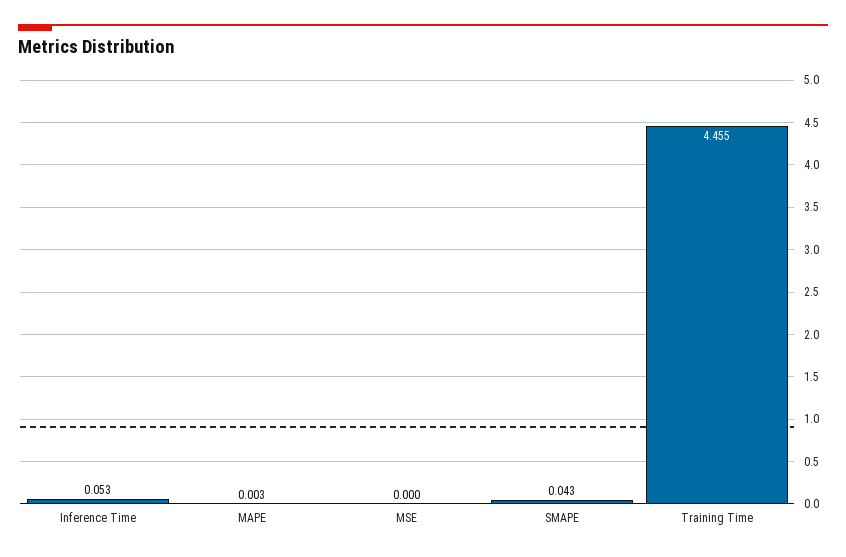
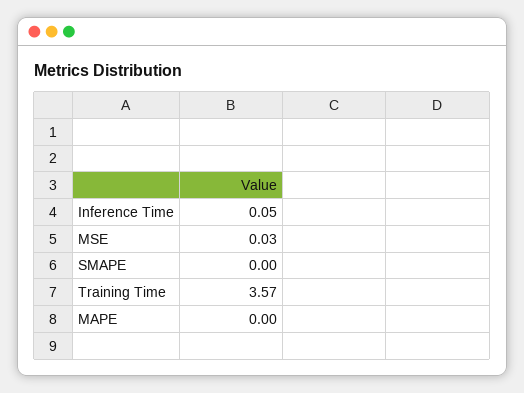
MSE: 0 -> 0.03
SMAPE: 0.043 -> 0
Training Time: 4.455 -> 3.57

